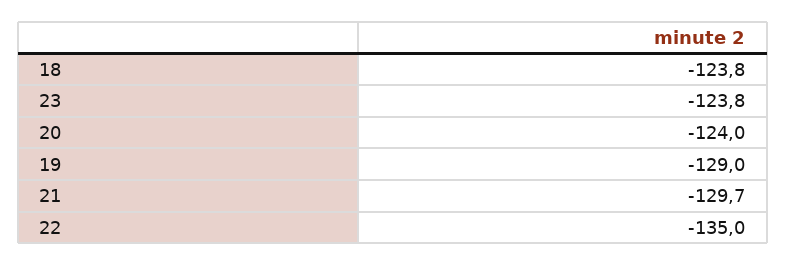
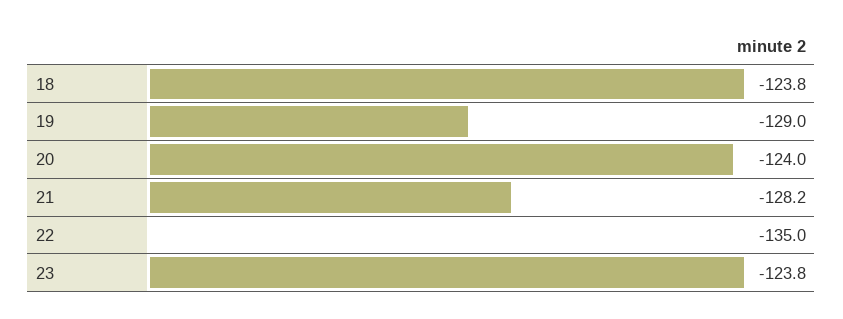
21: -129.7 -> -128.2

